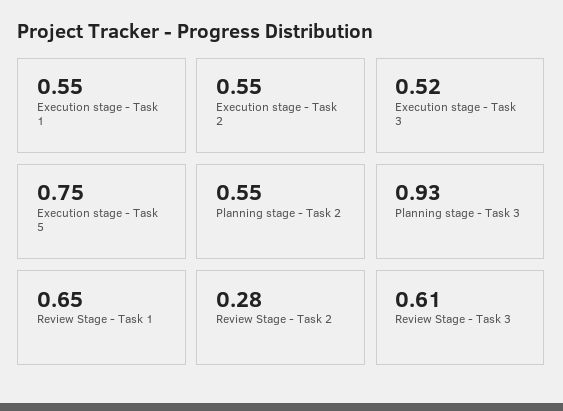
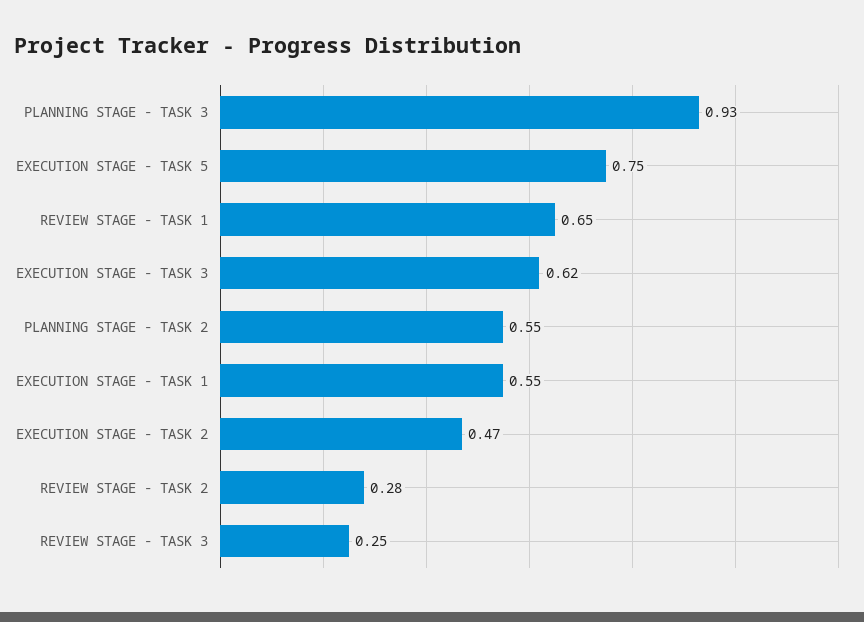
Execution stage - Task 2: 0.55 -> 0.47
Execution stage - Task 3: 0.52 -> 0.62
Review Stage - Task 3: 0.61 -> 0.25

